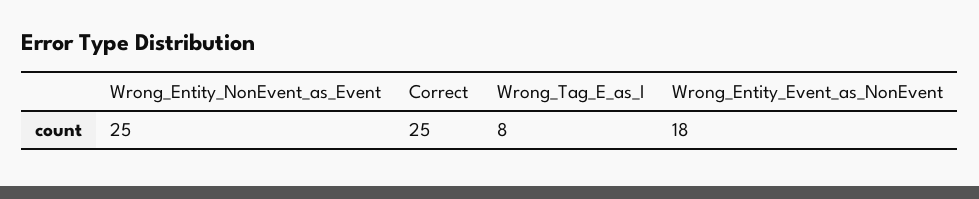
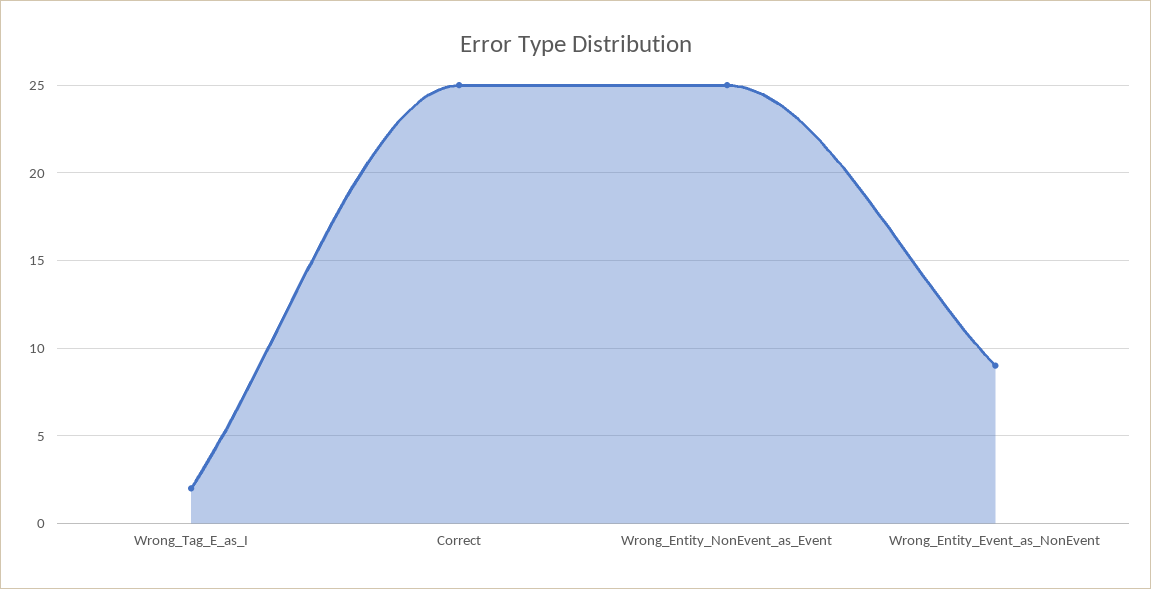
Wrong_Tag_E_as_I: 8 -> 2
Wrong_Entity_Event_as_NonEvent: 18 -> 9

